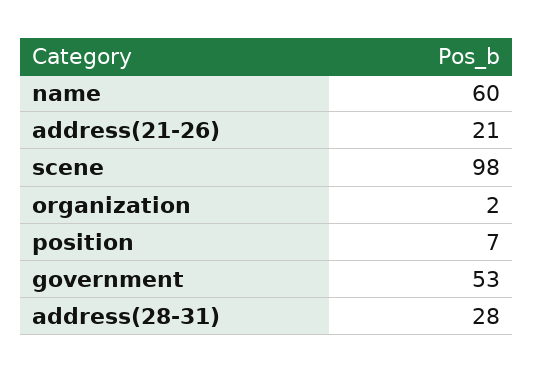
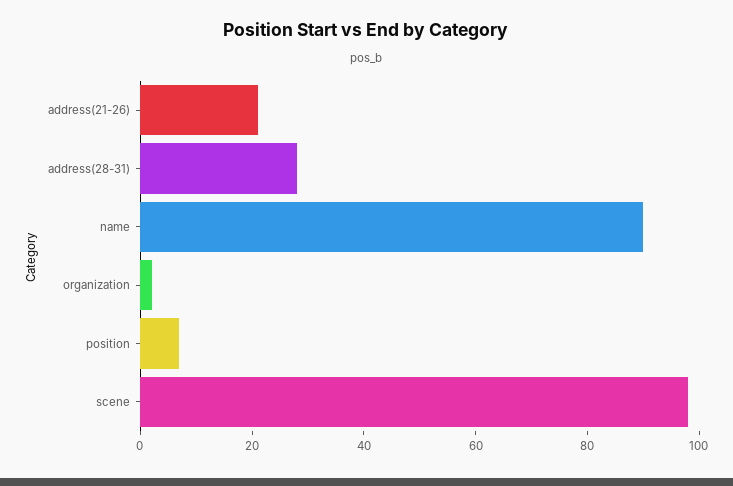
name: 60 -> 90
government: 53 -> none

